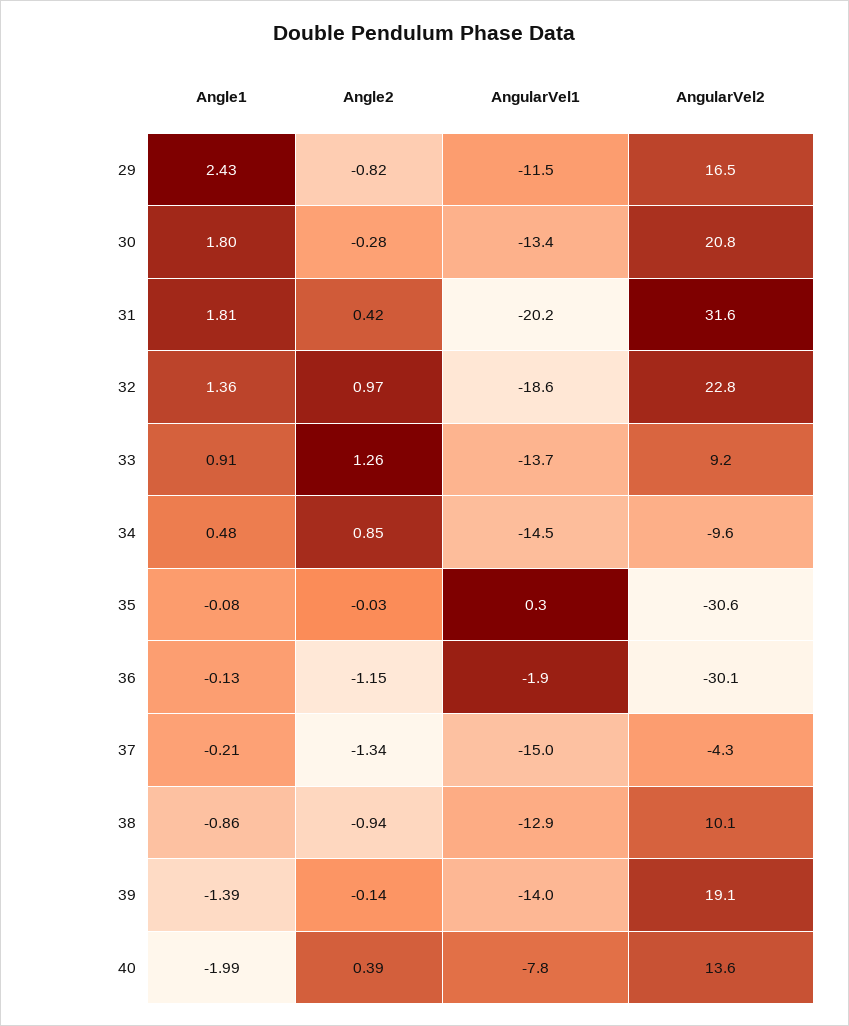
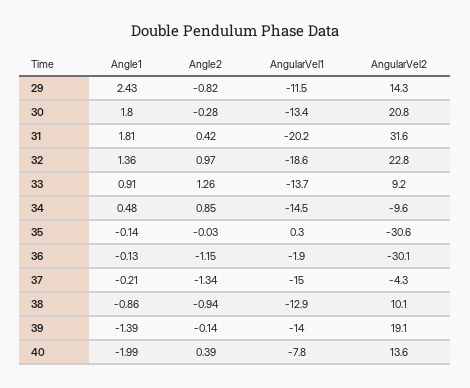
AngularVel2, 29: 16.5 -> 14.3
Angle1, 35: -0.08 -> -0.14

